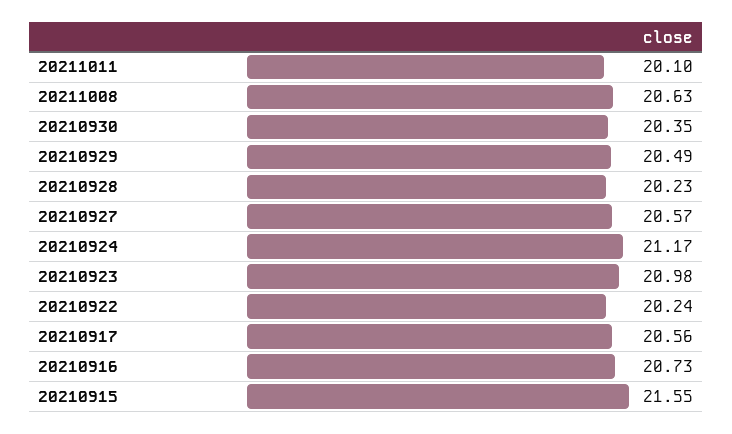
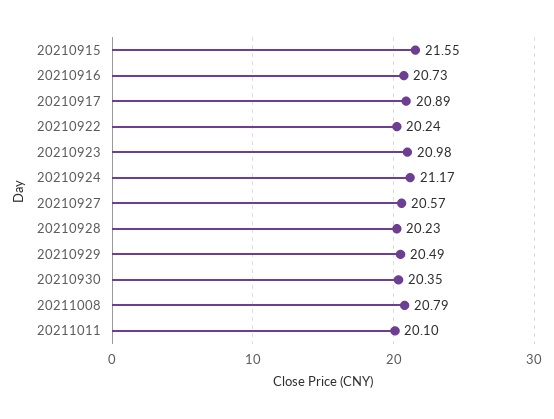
20211008: 20.63 -> 20.79
20210917: 20.56 -> 20.89

